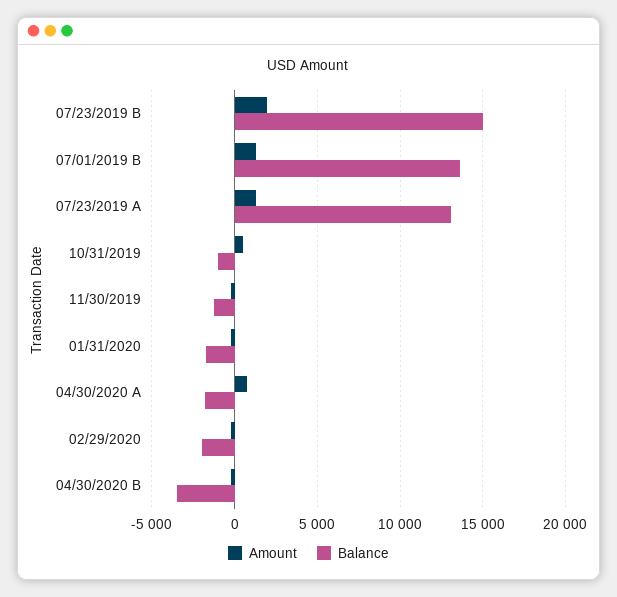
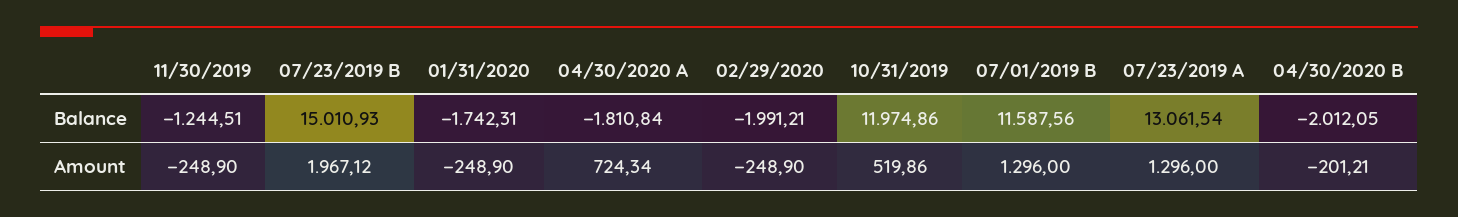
Balance, 07/01/2019 B: 13500 -> 11587.56
Balance, 10/31/2019: -1000 -> 11974.86
Balance, 04/30/2020 B: -3500 -> -2012.05

